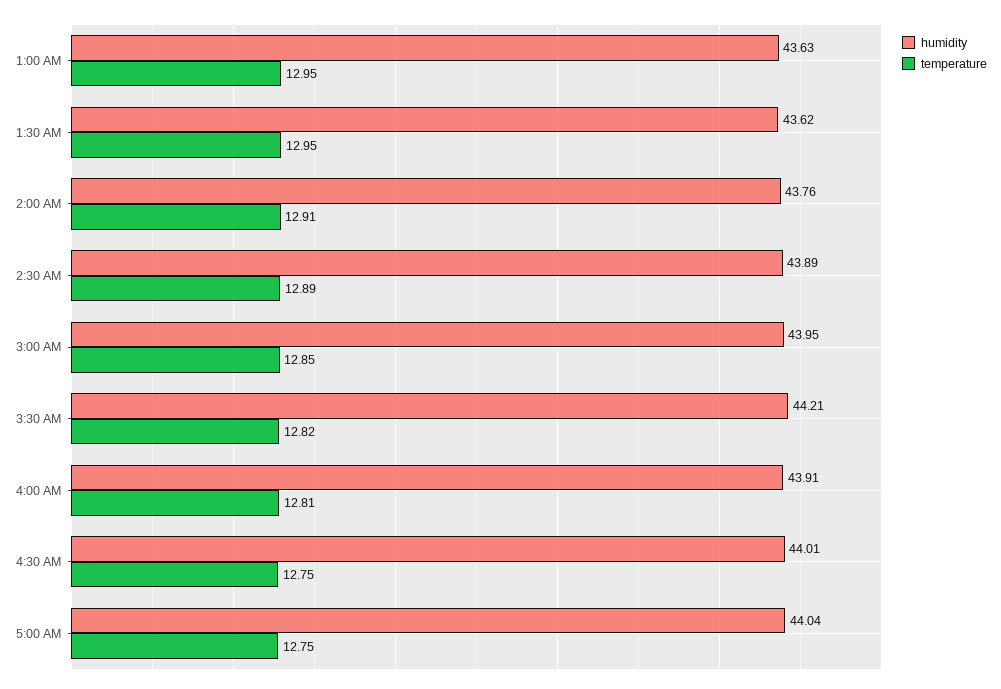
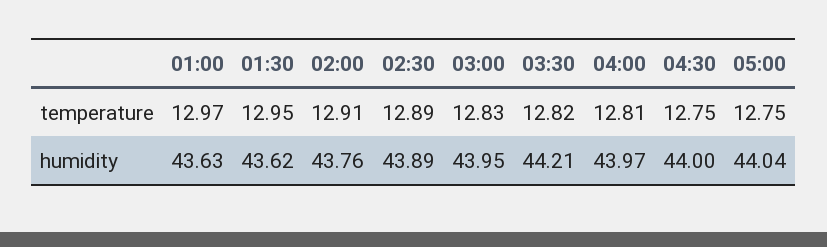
temperature, 1:00 AM: 12.95 -> 12.97
temperature, 3:00 AM: 12.85 -> 12.83
humidity, 4:00 AM: 43.91 -> 43.97
humidity, 4:30 AM: 44.01 -> 44

